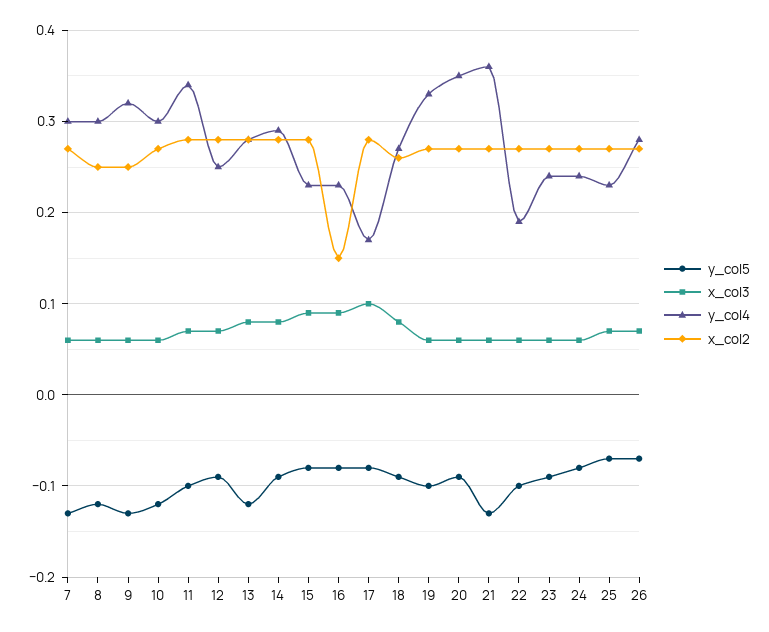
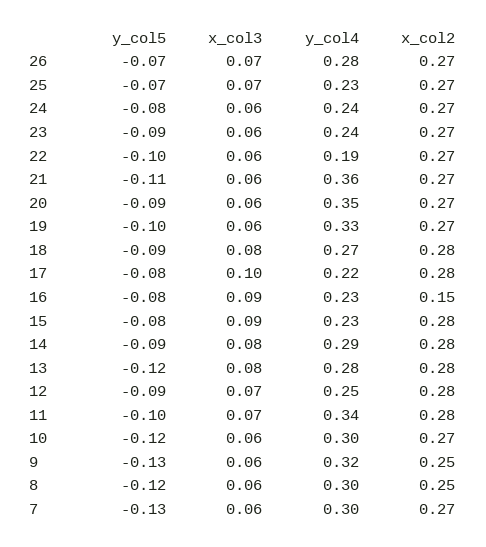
y_col4, 17: 0.17 -> 0.22
x_col2, 18: 0.26 -> 0.28
y_col5, 21: -0.13 -> -0.11

